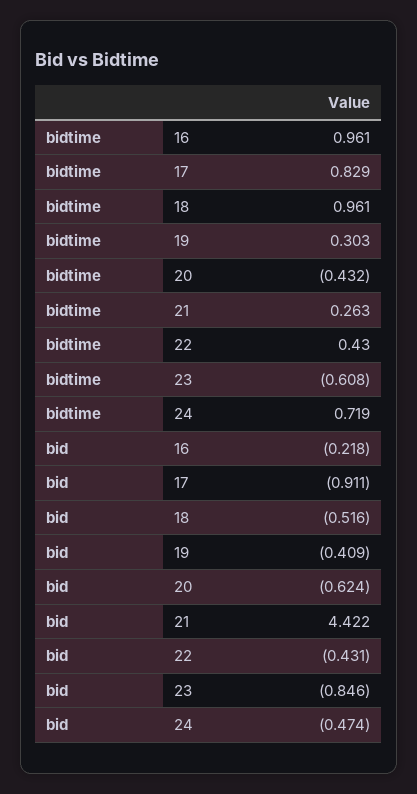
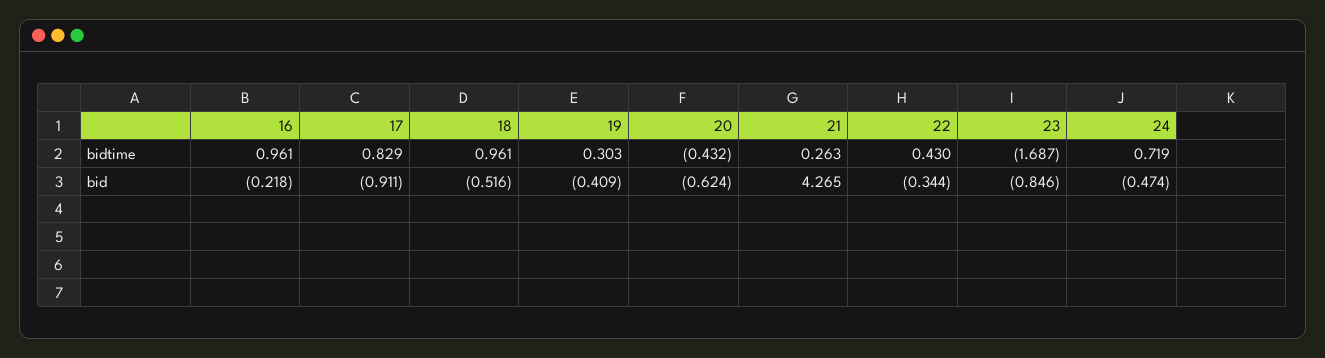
bidtime, 23: -0.608 -> -1.687
bid, 21: 4.422 -> 4.265
bid, 22: -0.431 -> -0.344

